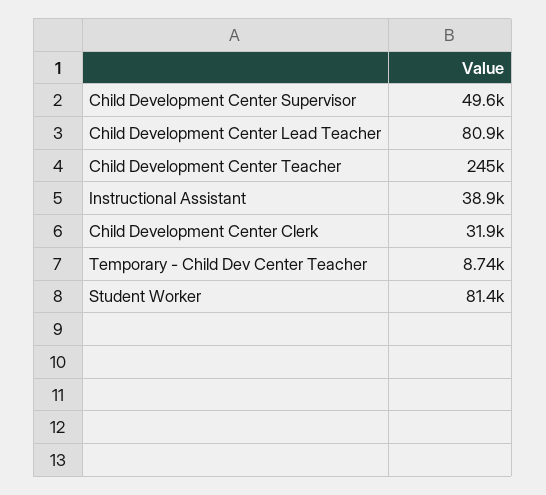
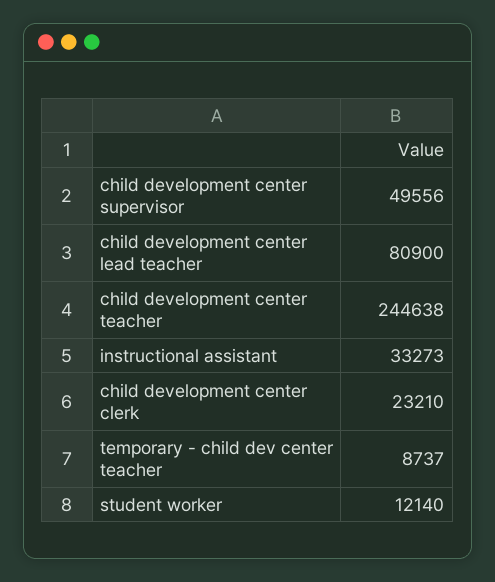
Instructional Assistant: 38900 -> 33273
Child Development Center Clerk: 31900 -> 23210
Student Worker: 81400 -> 12140

